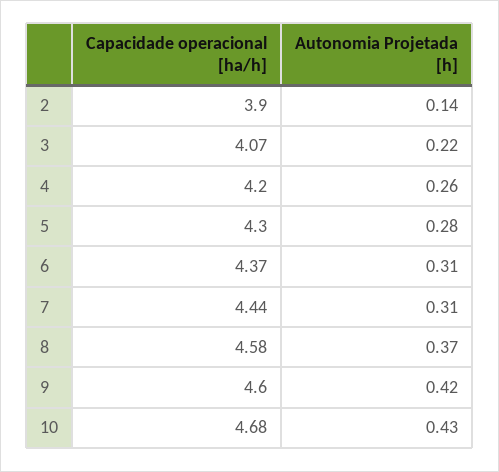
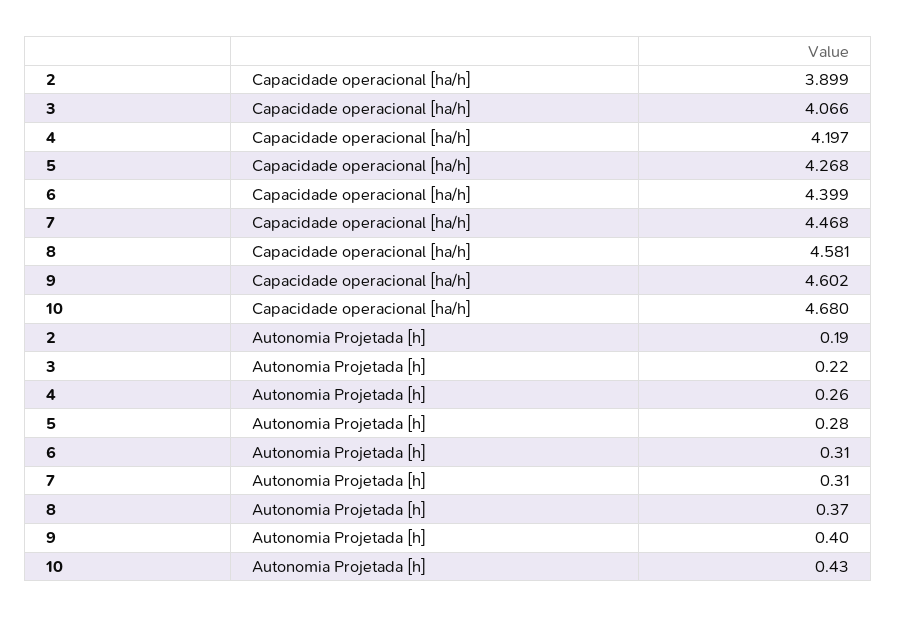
Autonomia Projetada [h], 2: 0.14 -> 0.19
Capacidade operacional [ha/h], 5: 4.3 -> 4.268
Capacidade operacional [ha/h], 6: 4.37 -> 4.399
Capacidade operacional [ha/h], 7: 4.44 -> 4.468
Autonomia Projetada [h], 9: 0.42 -> 0.4

